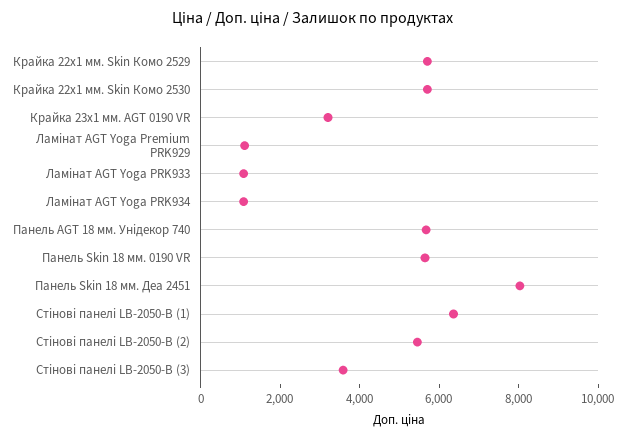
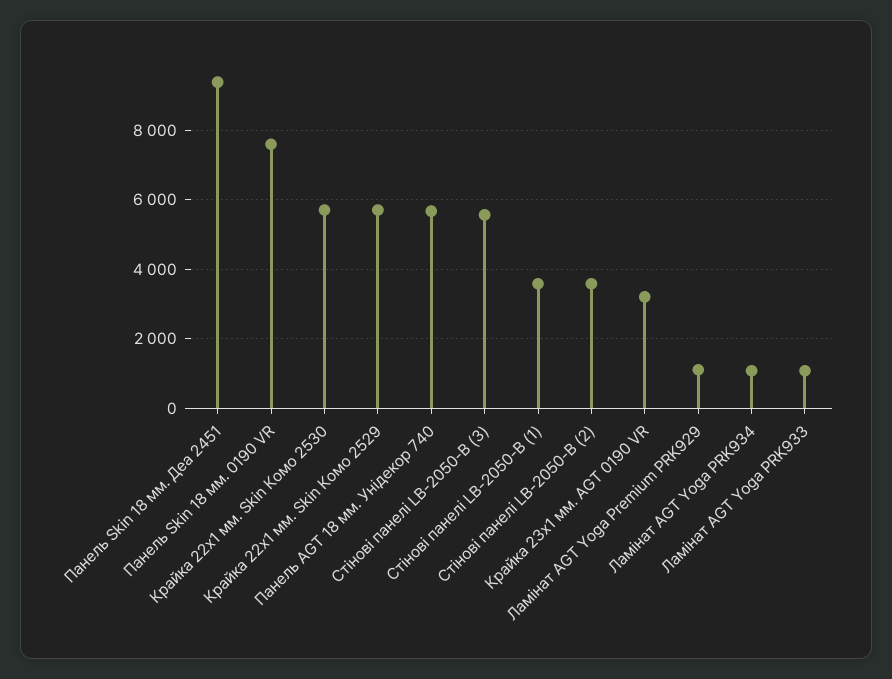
Панель Skin 18 мм. 0190 VR: 5500 -> 7600
Панель Skin 18 мм. Деа 2451: 8000 -> 9400
Стінові панелі LB-2050-В (1): 6500 -> 3600
Стінові панелі LB-2050-В (2): 5500 -> 3600
Стінові панелі LB-2050-В (3): 3500 -> 5600

